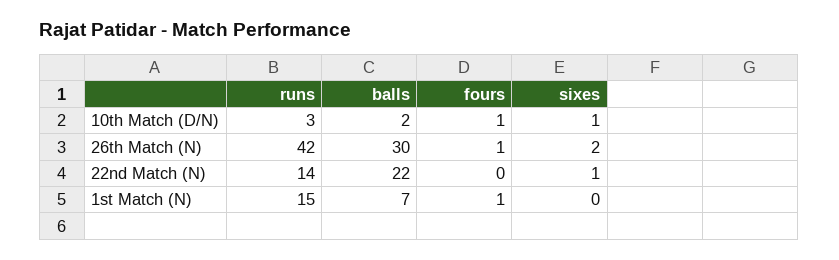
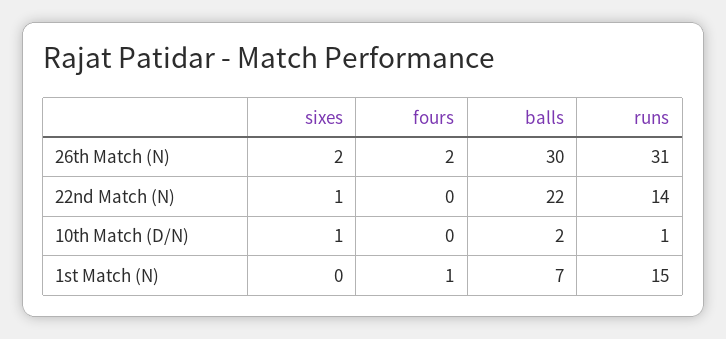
runs, 10th Match (D/N): 3 -> 1
fours, 10th Match (D/N): 1 -> 0
runs, 26th Match (N): 42 -> 31
fours, 26th Match (N): 1 -> 2

